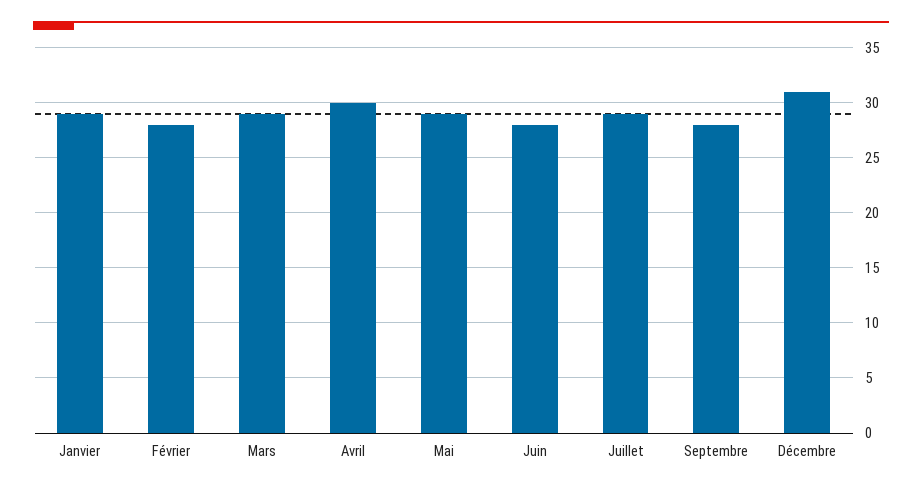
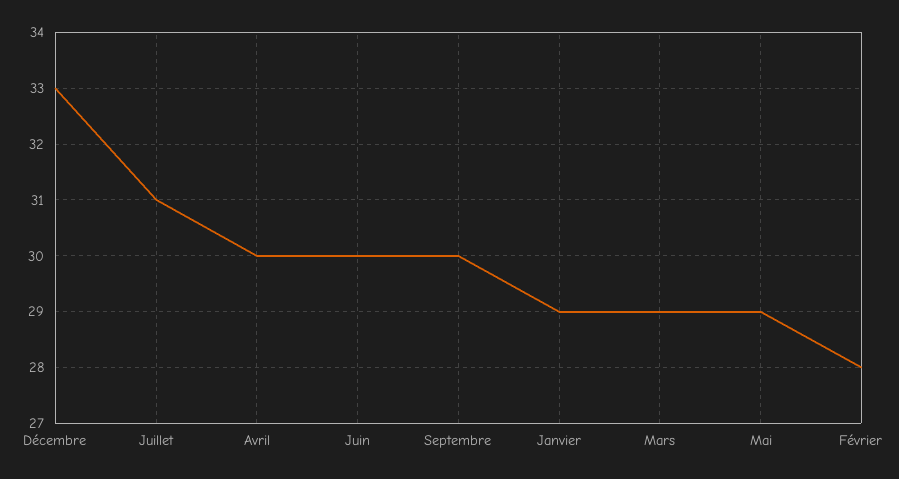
Juin: 28 -> 30
Juillet: 29 -> 31
Septembre: 28 -> 30
Décembre: 31 -> 33

